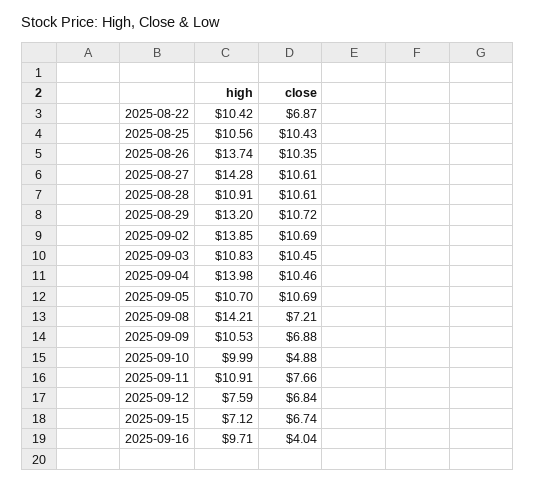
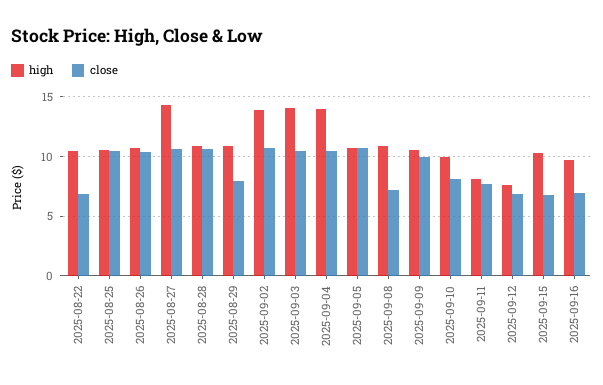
high, 2025-08-26: 13.74 -> 11
high, 2025-08-29: 13.2 -> 11
close, 2025-08-29: 10.72 -> 8
high, 2025-09-03: 10.83 -> 14
high, 2025-09-08: 14.21 -> 11
close, 2025-09-09: 6.88 -> 10
close, 2025-09-10: 4.88 -> 8
high, 2025-09-11: 10.91 -> 8
high, 2025-09-15: 7.12 -> 10
close, 2025-09-16: 4.04 -> 7

